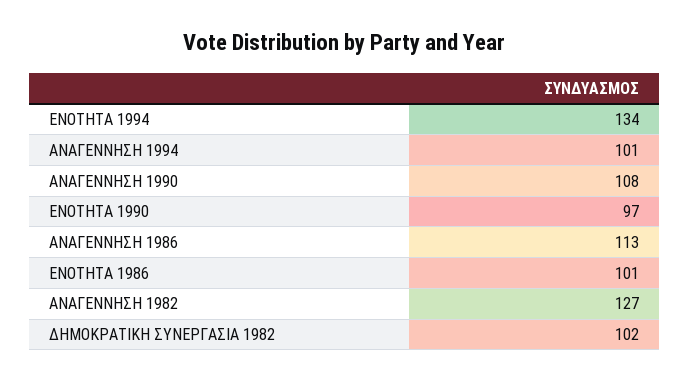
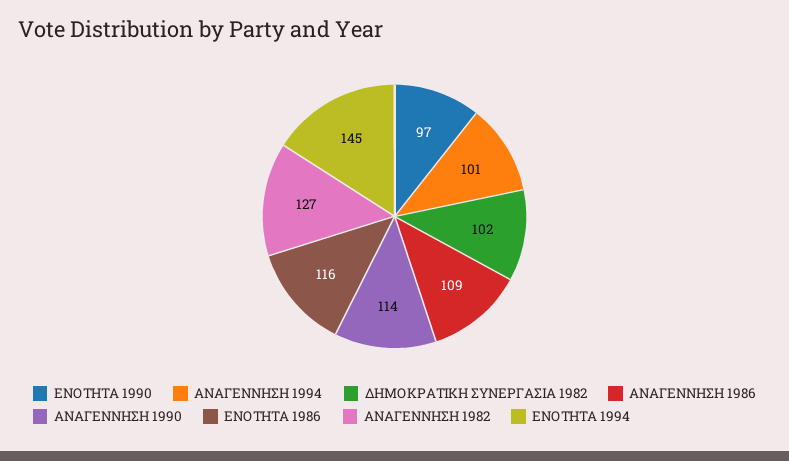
ΕΝΟΤΗΤΑ 1994: 134 -> 145
ΑΝΑΓΕΝΝΗΣΗ 1990: 108 -> 114
ΑΝΑΓΕΝΝΗΣΗ 1986: 113 -> 109
ΕΝΟΤΗΤΑ 1986: 101 -> 116

